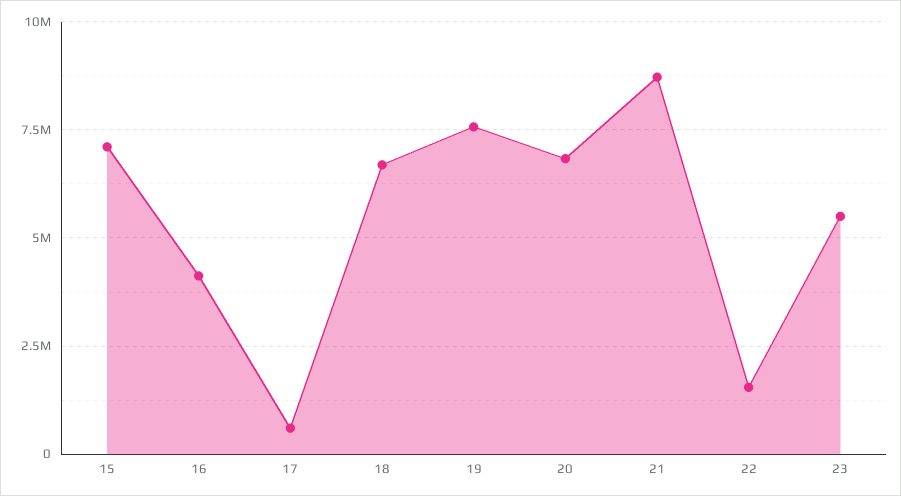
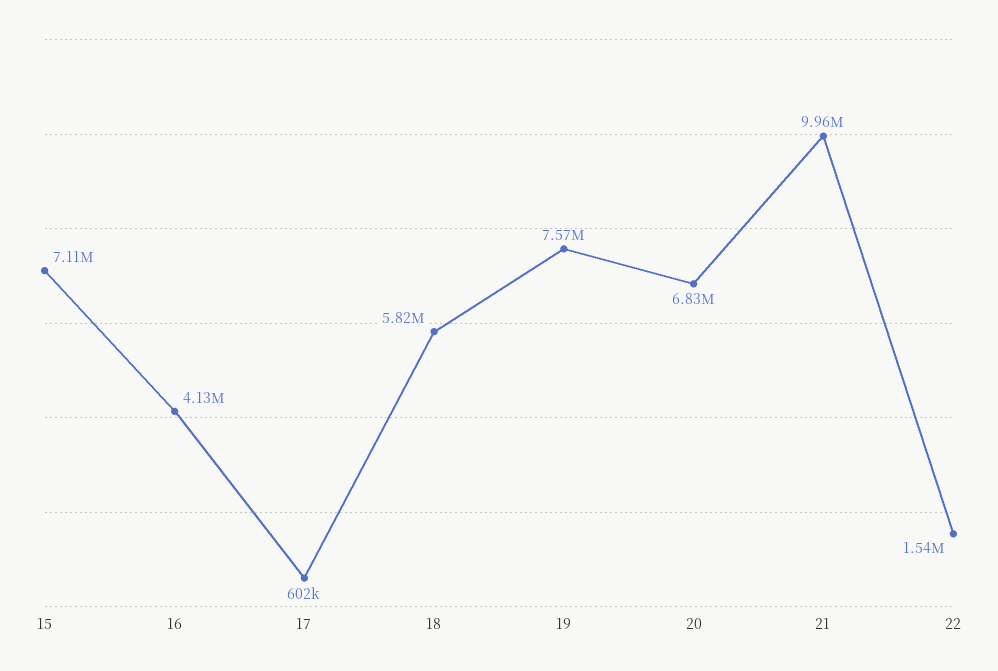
18: 6750000 -> 5820000
21: 8750000 -> 9960000
23: 5500000 -> none

